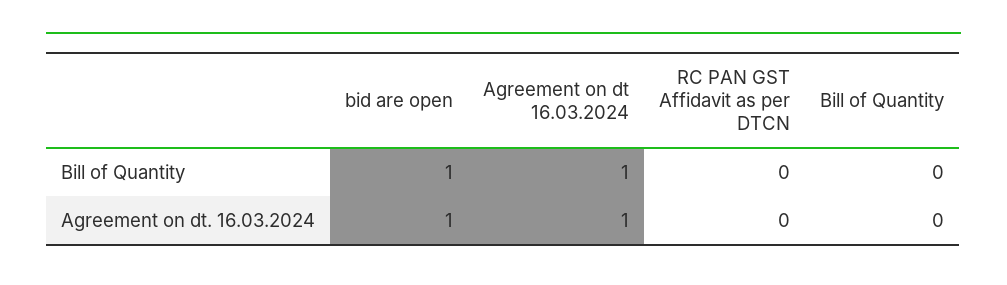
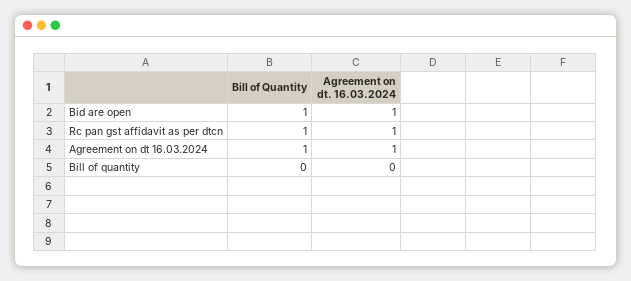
RC PAN GST Affidavit as per DTCN, Bill of Quantity: 0 -> 1
RC PAN GST Affidavit as per DTCN, Agreement on dt. 16.03.2024: 0 -> 1

